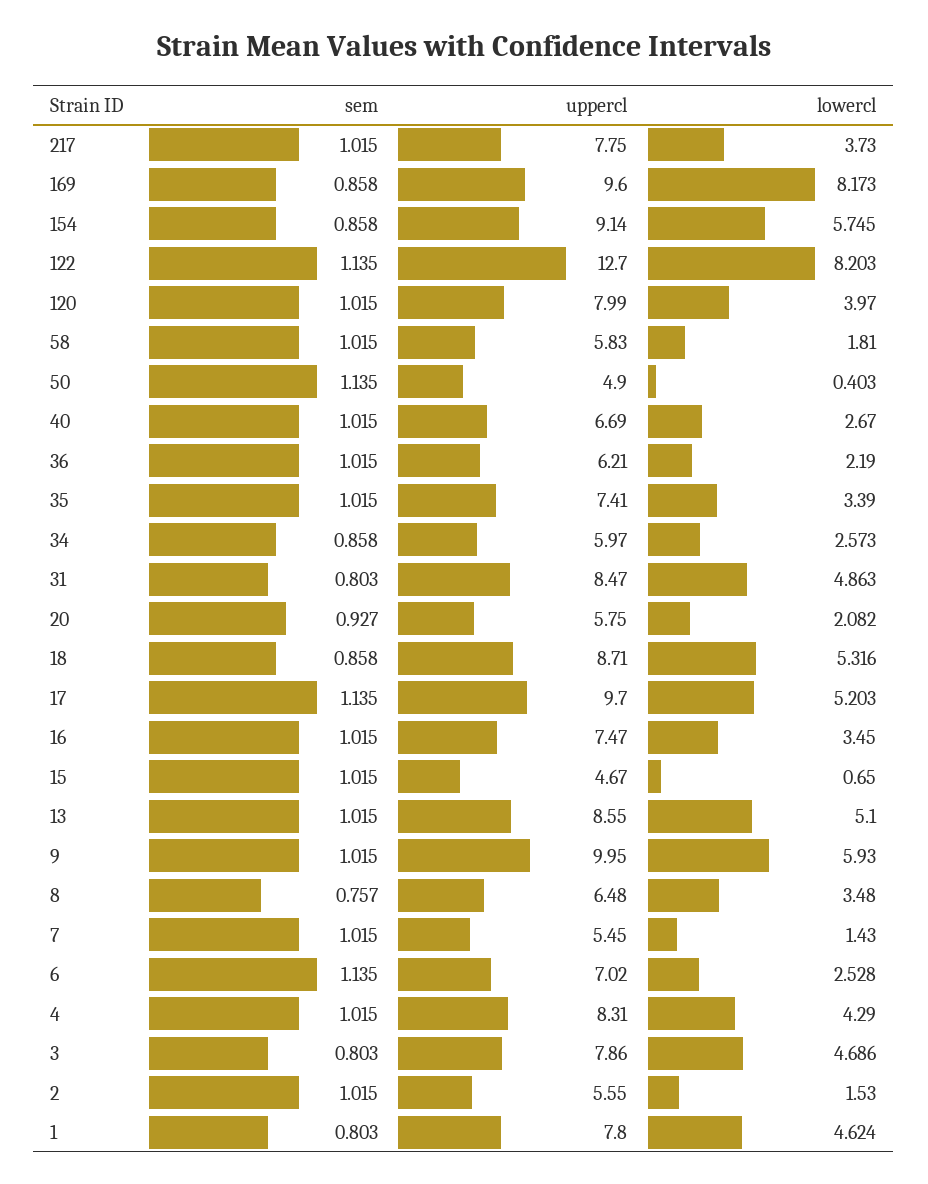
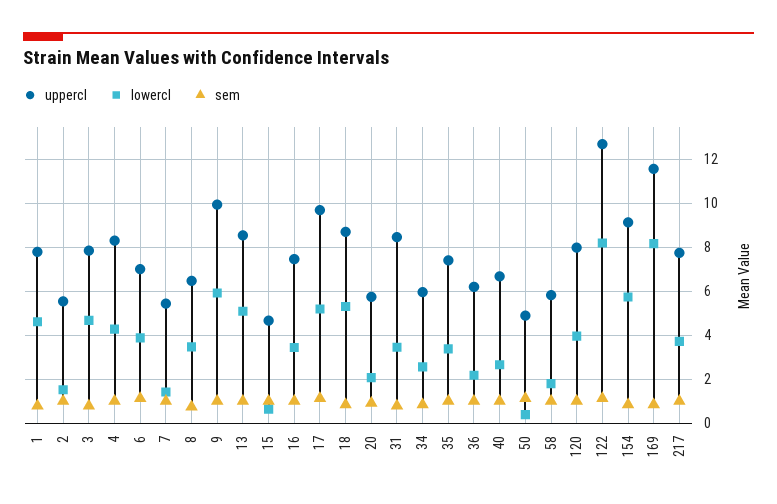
uppercl, 169: 9.6 -> 11.5
lowercl, 31: 4.863 -> 3.5
lowercl, 6: 2.528 -> 4

